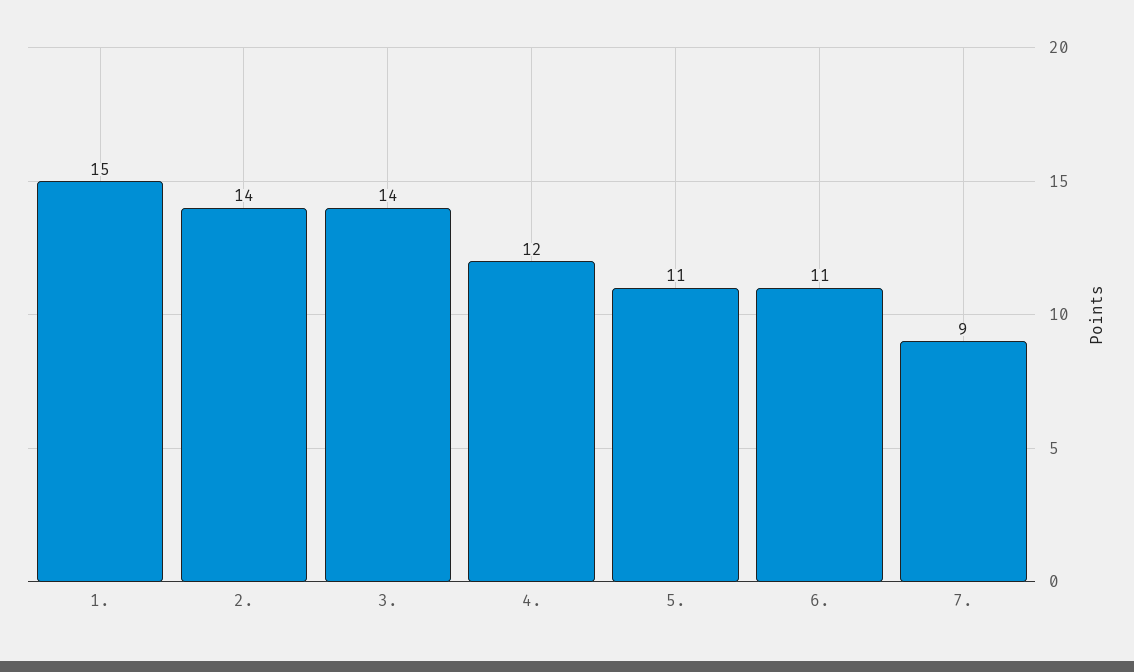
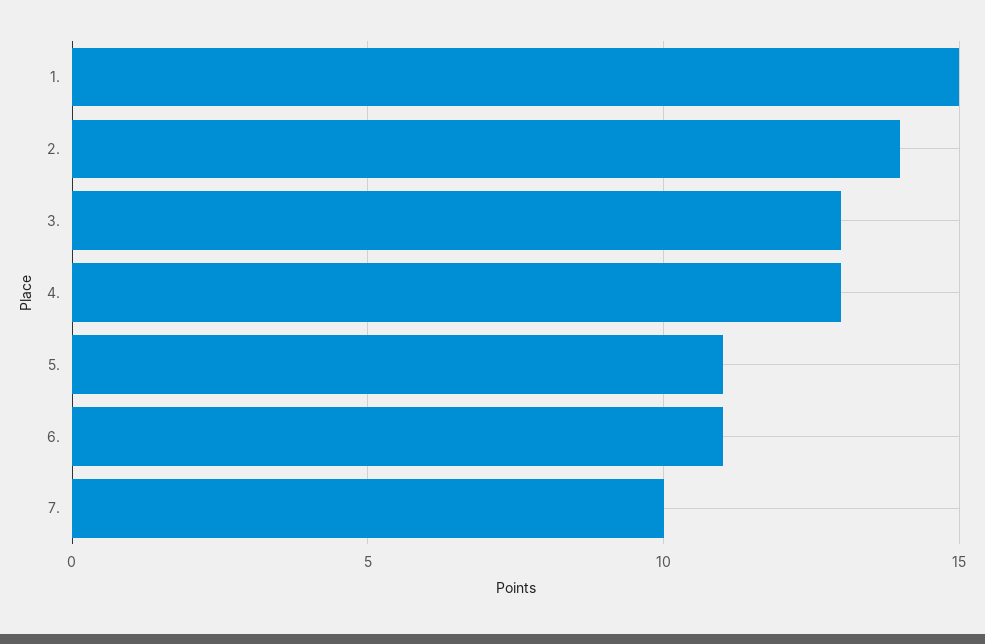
3.: 14 -> 13
4.: 12 -> 13
7.: 9 -> 10

